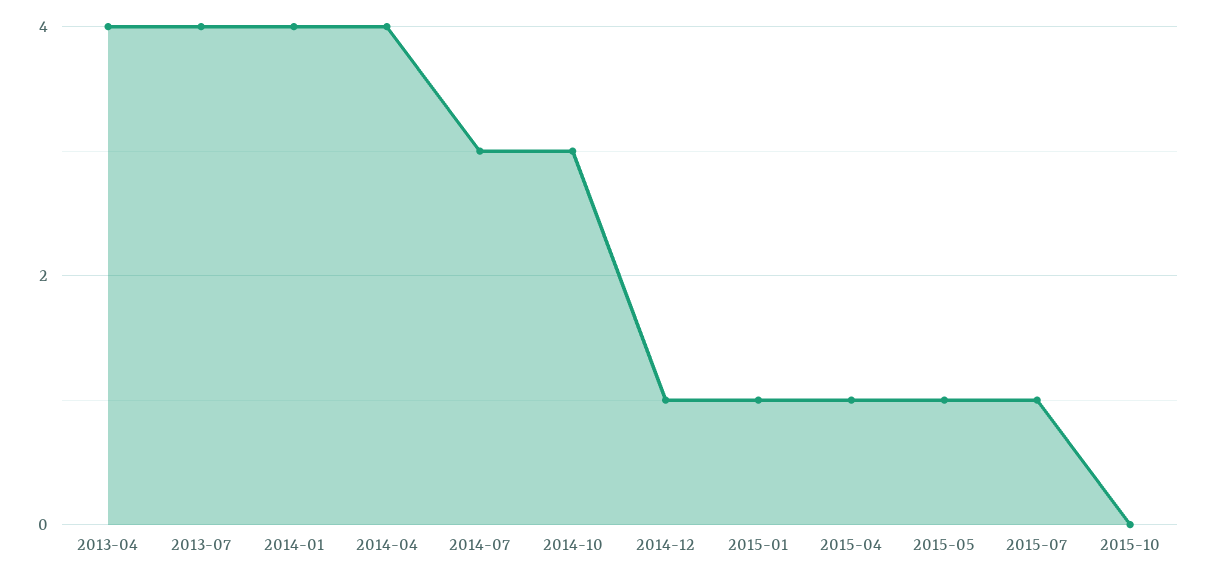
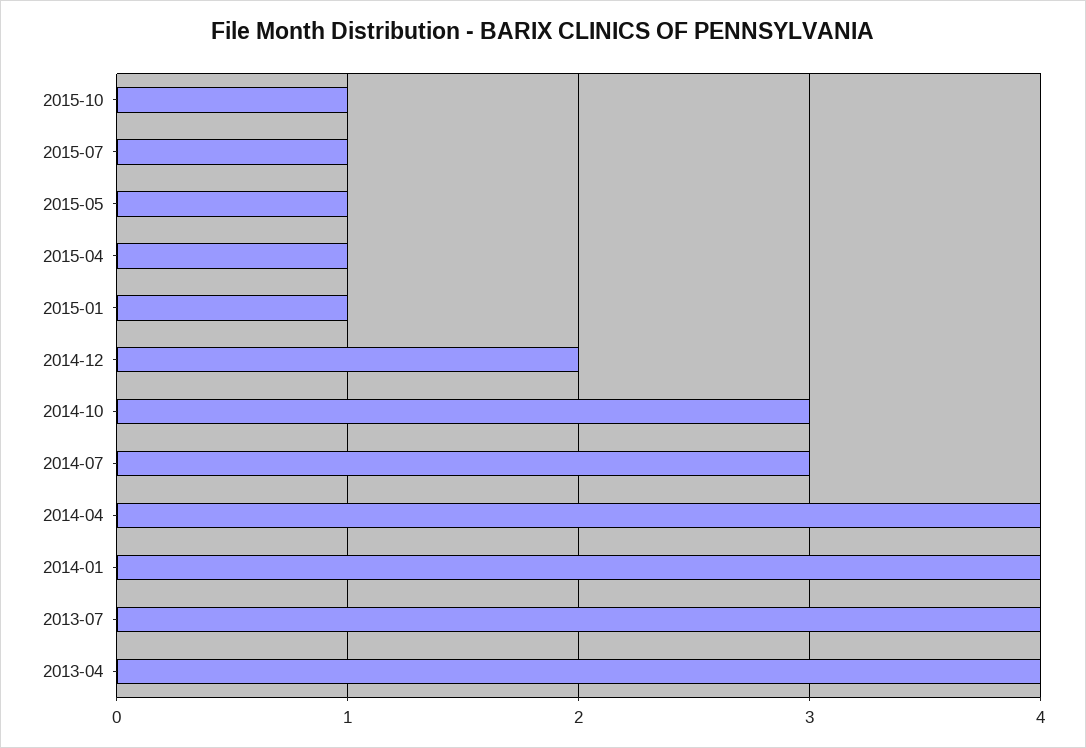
2014-12: 1 -> 2
2015-10: 0 -> 1

